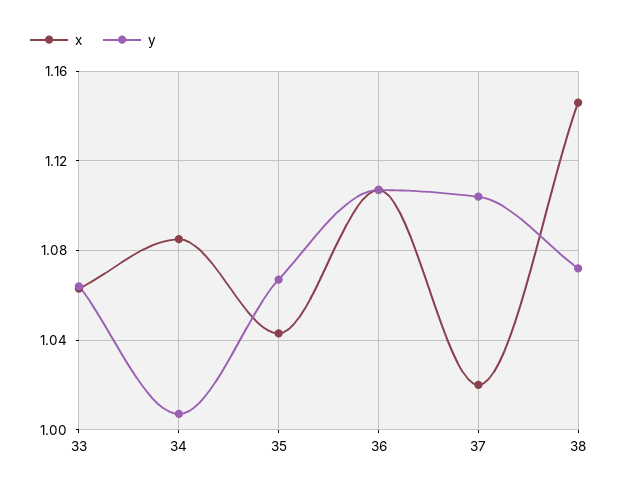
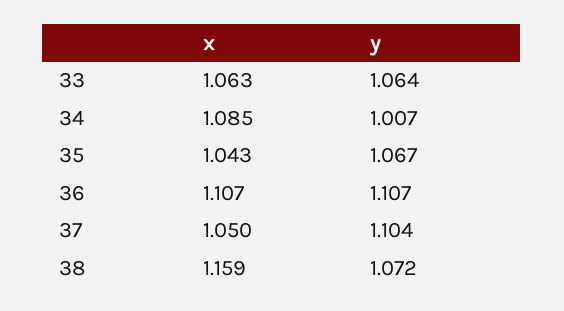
x, 37: 1.02 -> 1.05
x, 38: 1.145 -> 1.159

